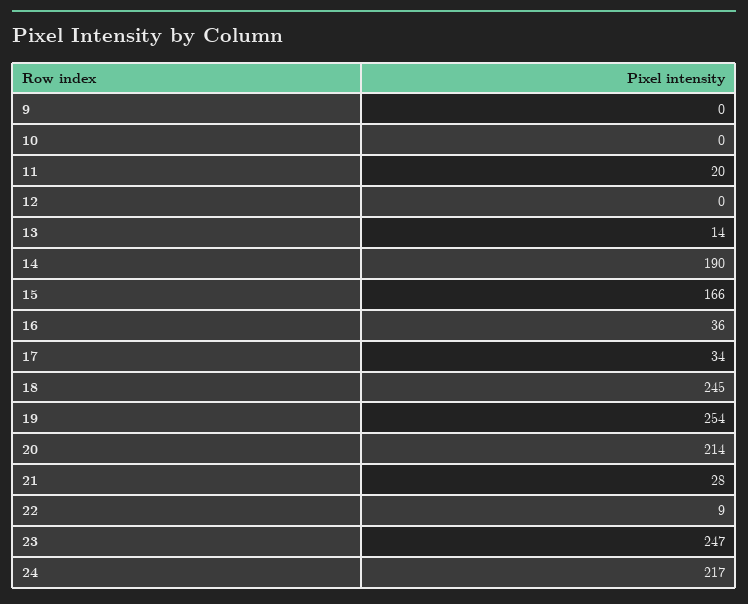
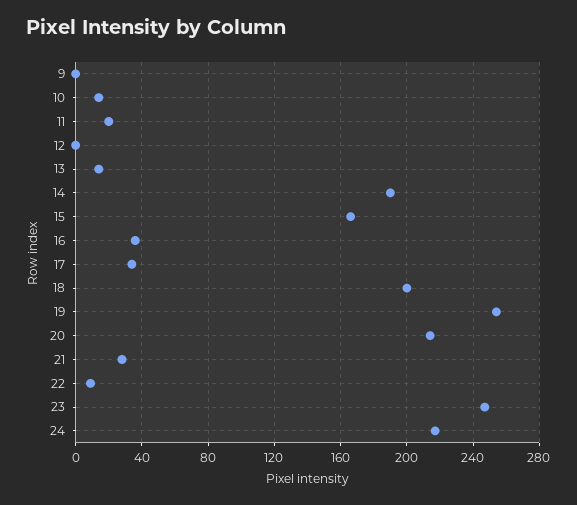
10: 0 -> 15
18: 245 -> 200

